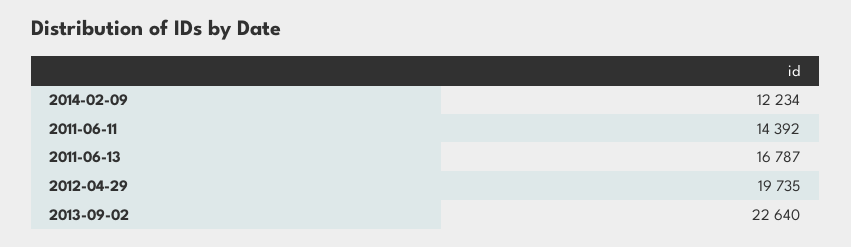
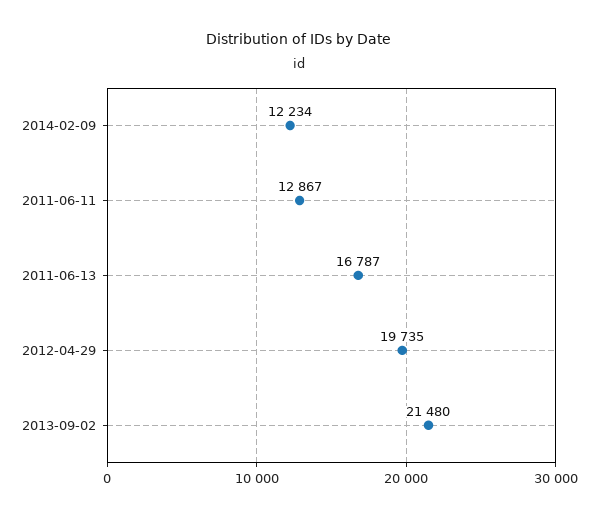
2011-06-11: 14392 -> 12867
2013-09-02: 22640 -> 21480

